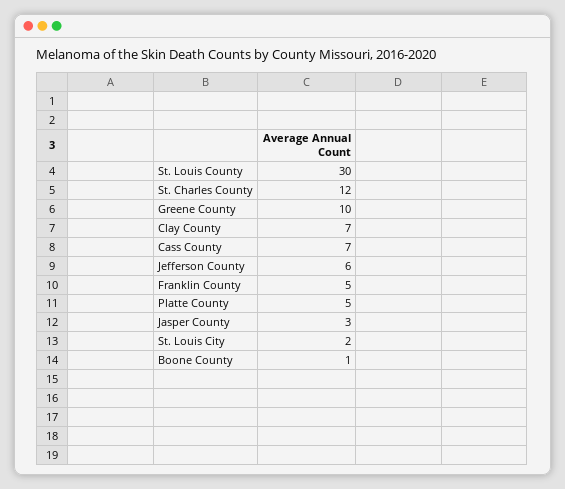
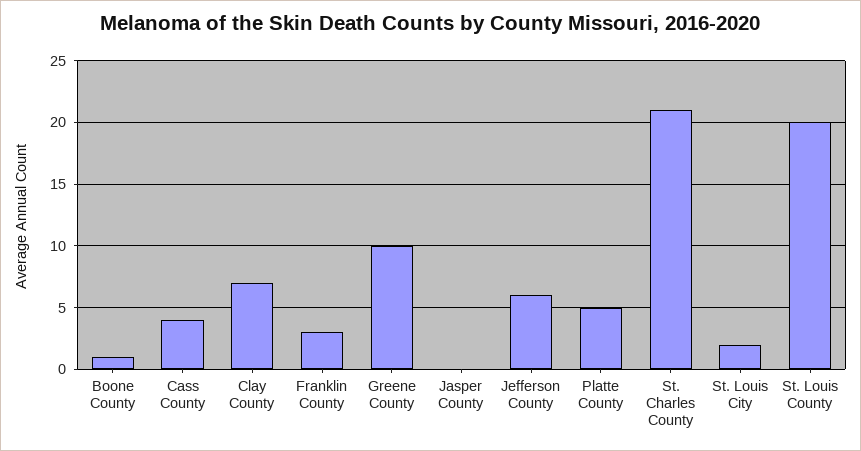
St. Louis County: 30 -> 20
St. Charles County: 12 -> 21
Cass County: 7 -> 4
Franklin County: 5 -> 3
Jasper County: 3 -> 0

